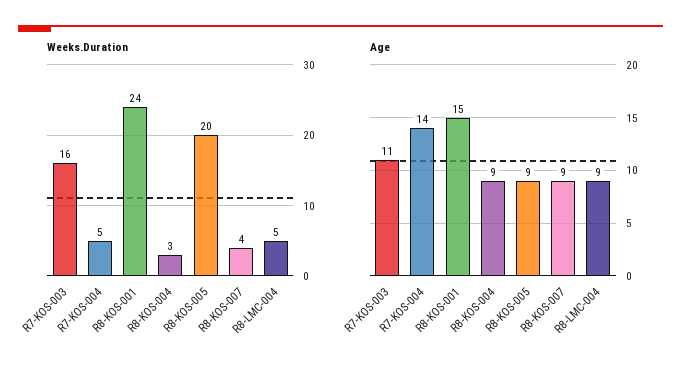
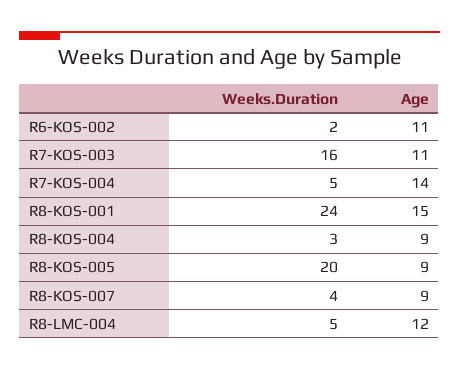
Age, R8-LMC-004: 9 -> 12
Weeks.Duration, R6-KOS-002: none -> 2
Age, R6-KOS-002: none -> 11

